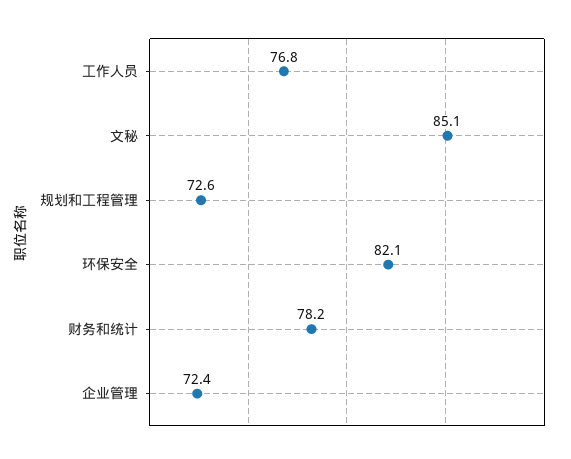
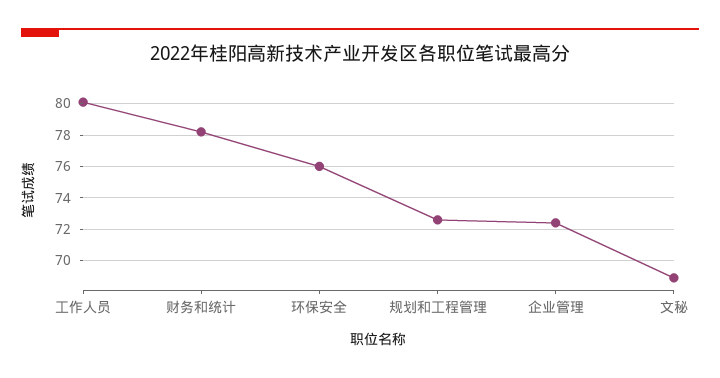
工作人员: 76.8 -> 80
文秘: 85.1 -> 69
环保安全: 82.1 -> 76

